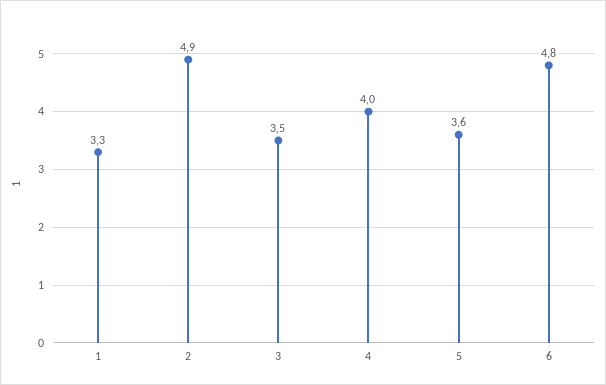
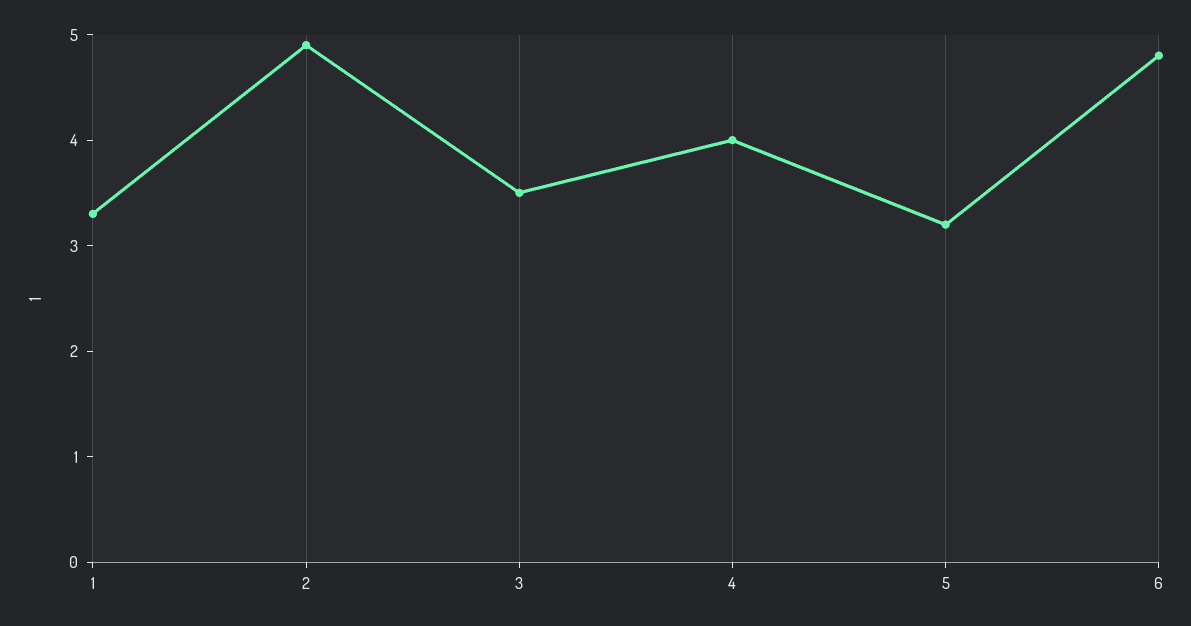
5: 3.6 -> 3.2

